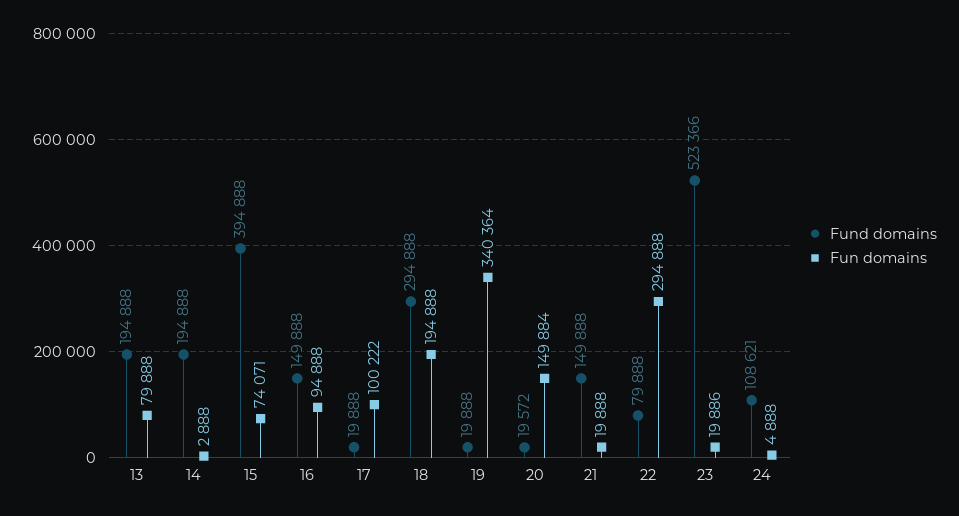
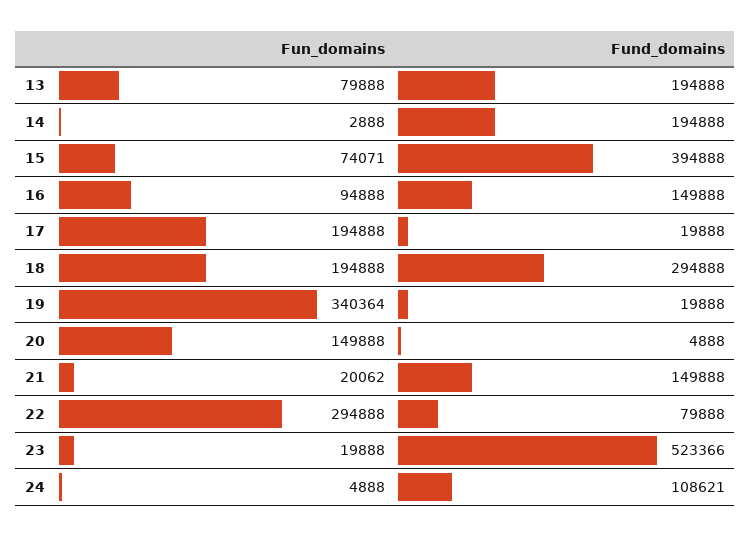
Fun domains, 17: 100222 -> 194888
Fund domains, 20: 19572 -> 4888
Fun domains, 20: 149884 -> 149888
Fun domains, 21: 19888 -> 20062
Fun domains, 23: 19886 -> 19888

